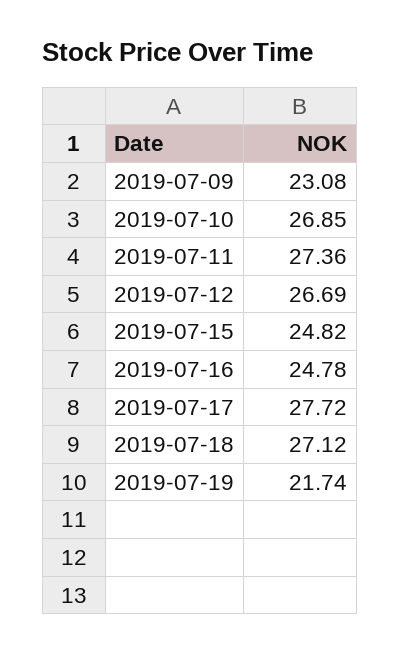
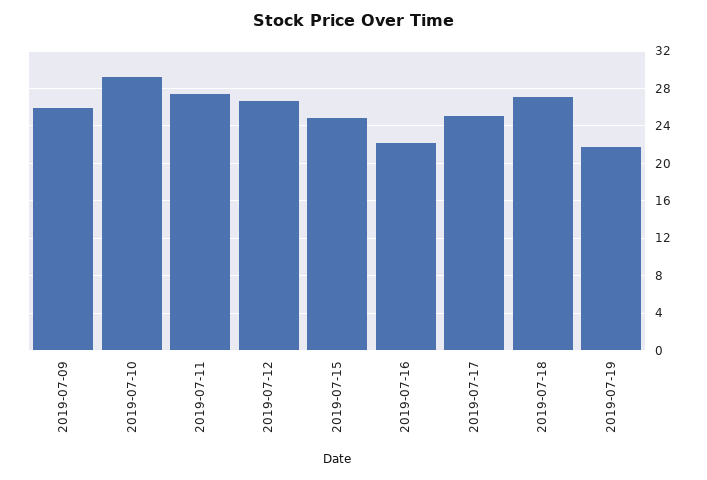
2019-07-09: 23.08 -> 26
2019-07-10: 26.85 -> 29
2019-07-16: 24.78 -> 22
2019-07-17: 27.72 -> 25

